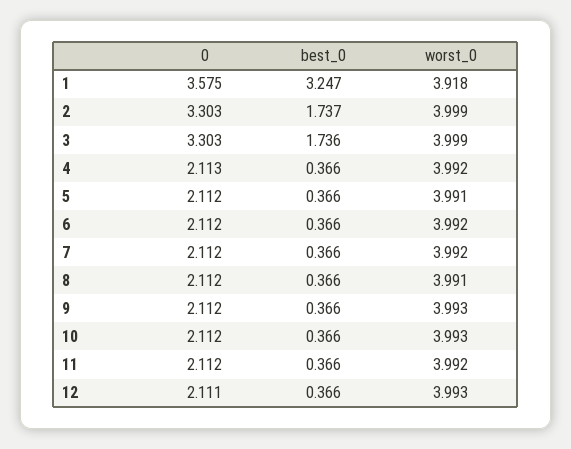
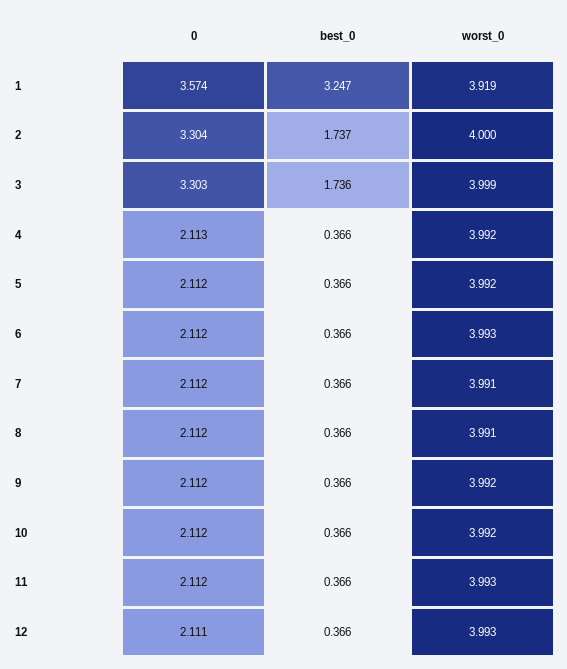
0, 1: 3.575 -> 3.574
worst_0, 1: 3.918 -> 3.919
0, 2: 3.303 -> 3.304
worst_0, 2: 3.999 -> 4
worst_0, 5: 3.991 -> 3.992
worst_0, 6: 3.992 -> 3.993
worst_0, 7: 3.992 -> 3.991
worst_0, 9: 3.993 -> 3.992
worst_0, 10: 3.993 -> 3.992
worst_0, 11: 3.992 -> 3.993

